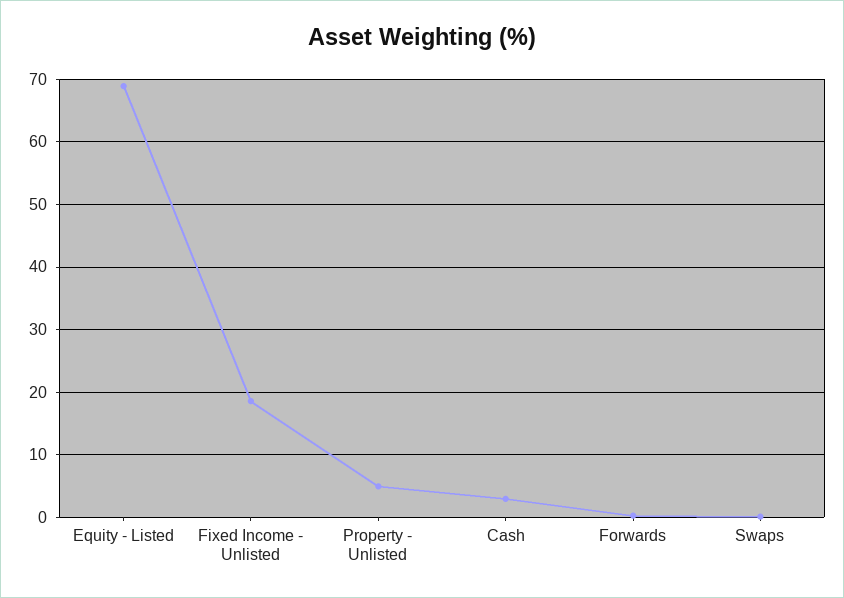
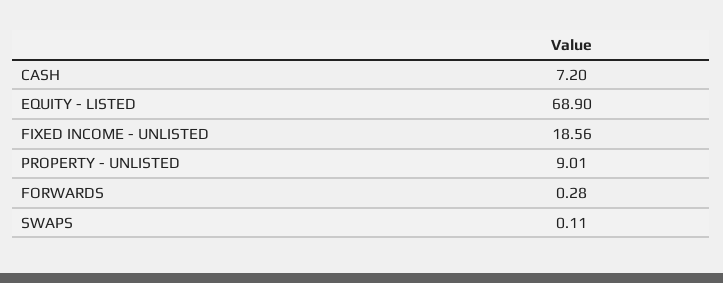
Property - Unlisted: 5 -> 9.01
Cash: 3 -> 7.2

